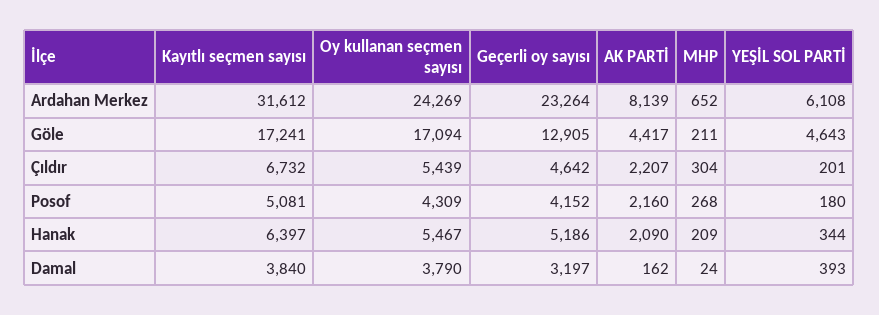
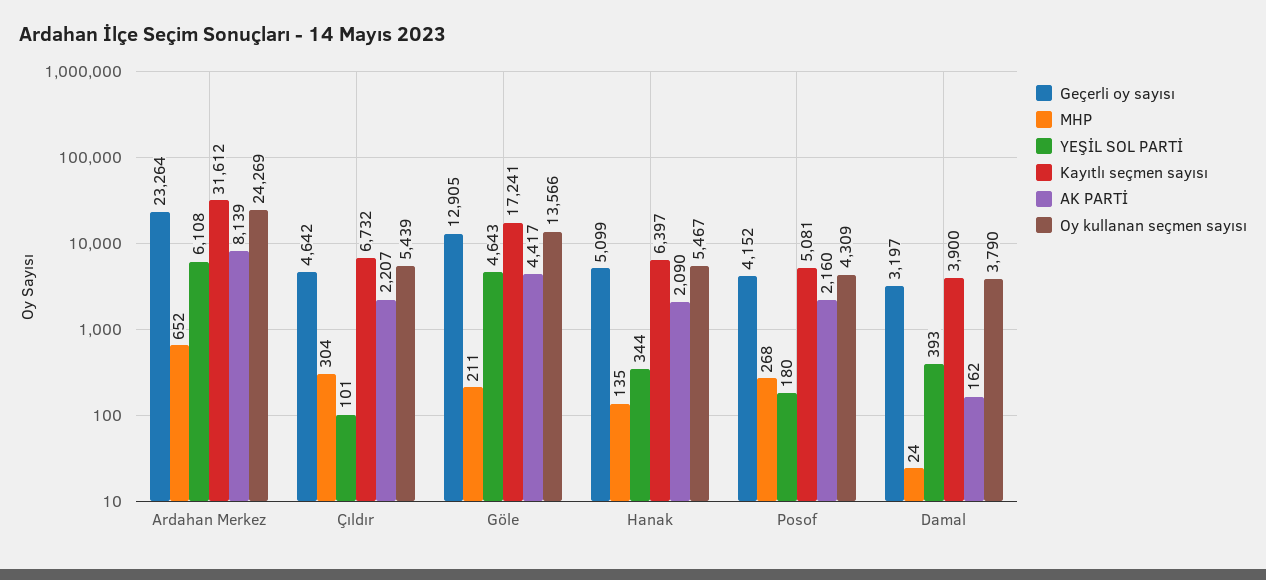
Oy kullanan seçmen sayısı, Göle: 17094 -> 13566
YEŞİL SOL PARTİ, Çıldır: 201 -> 101
Geçerli oy sayısı, Hanak: 5186 -> 5099
MHP, Hanak: 209 -> 135
Kayıtlı seçmen sayısı, Damal: 3840 -> 3900

